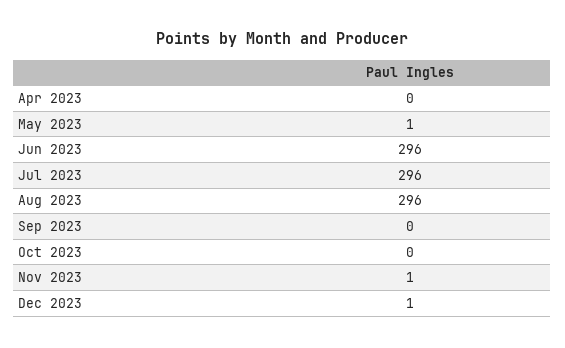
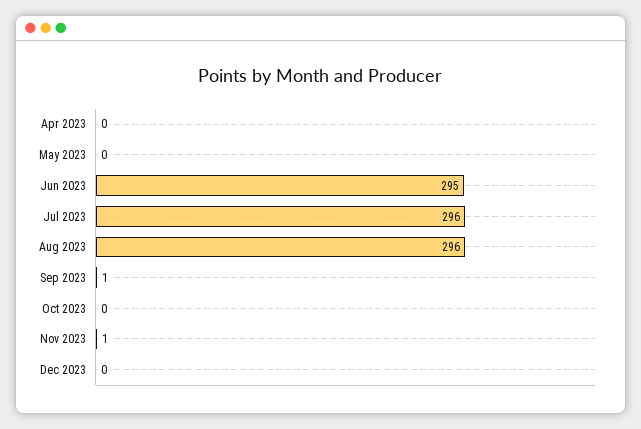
May 2023: 1 -> 0
Jun 2023: 296 -> 295
Sep 2023: 0 -> 1
Dec 2023: 1 -> 0

